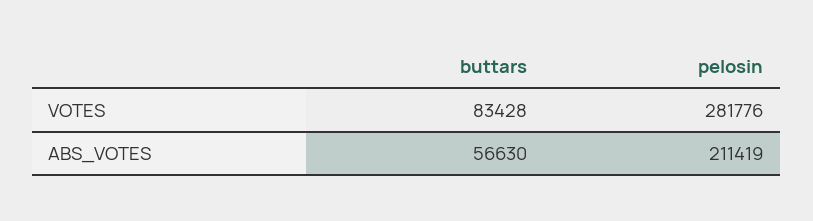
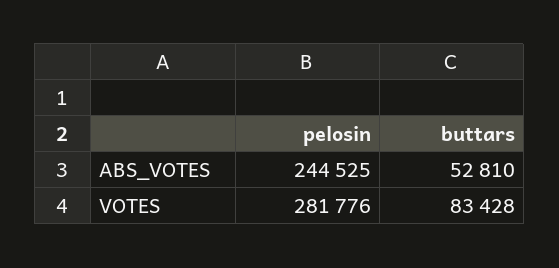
buttars, ABS_VOTES: 56630 -> 52810
pelosin, ABS_VOTES: 211419 -> 244525

